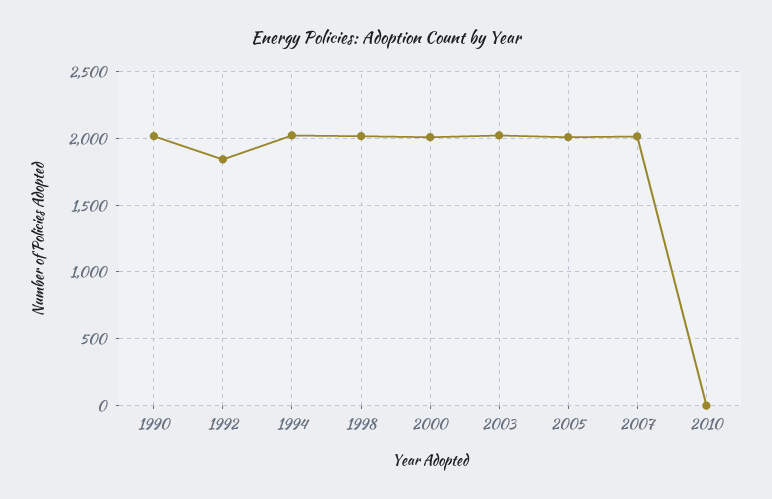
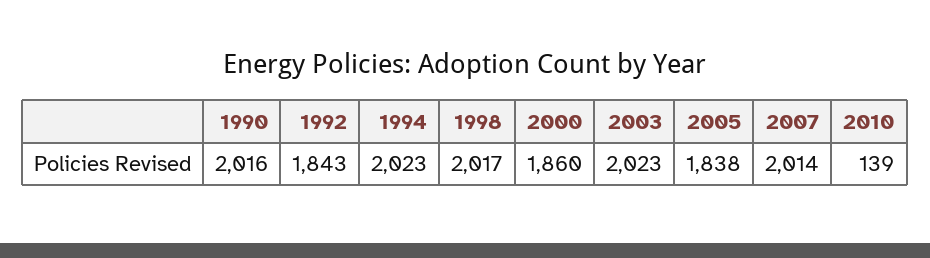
2000: 2000 -> 1860
2005: 2000 -> 1838
2010: 0 -> 139

